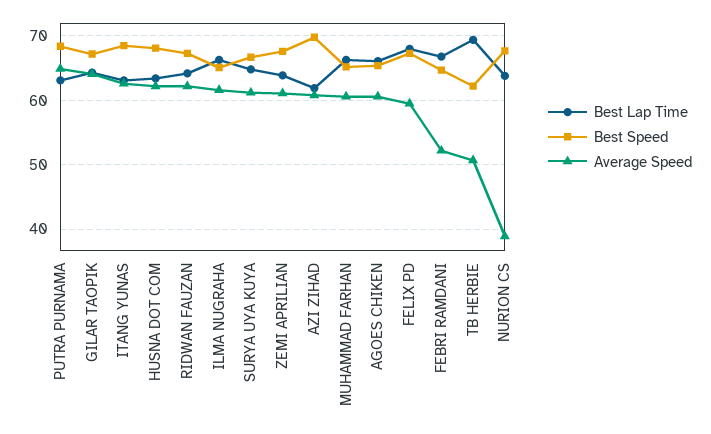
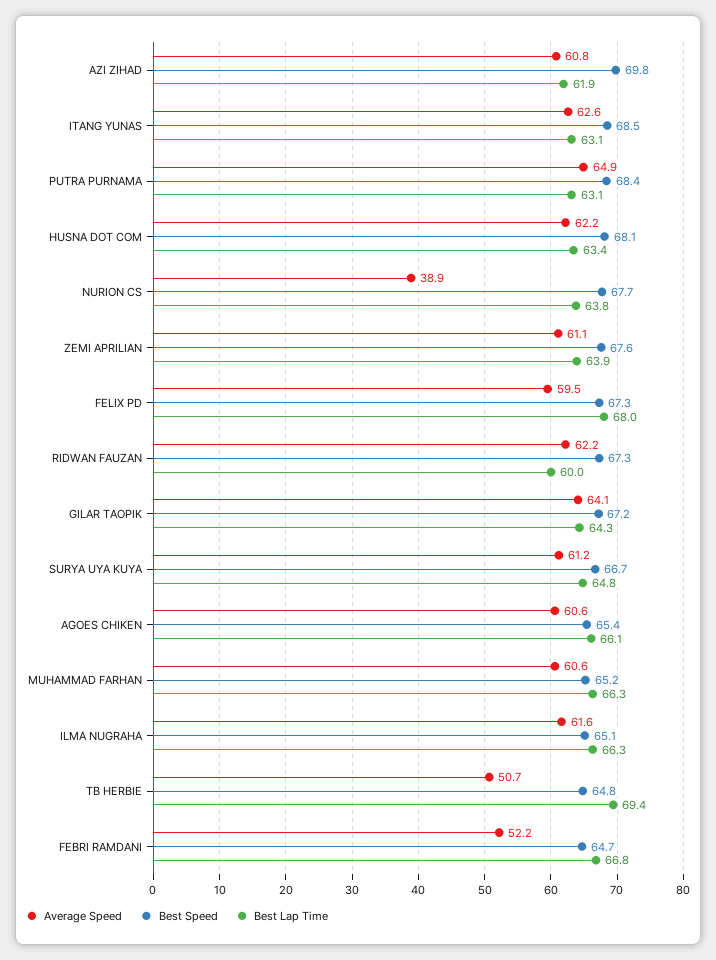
Best Lap Time, RIDWAN FAUZAN: 64 -> 60
Best Speed, TB HERBIE: 62 -> 64.8

